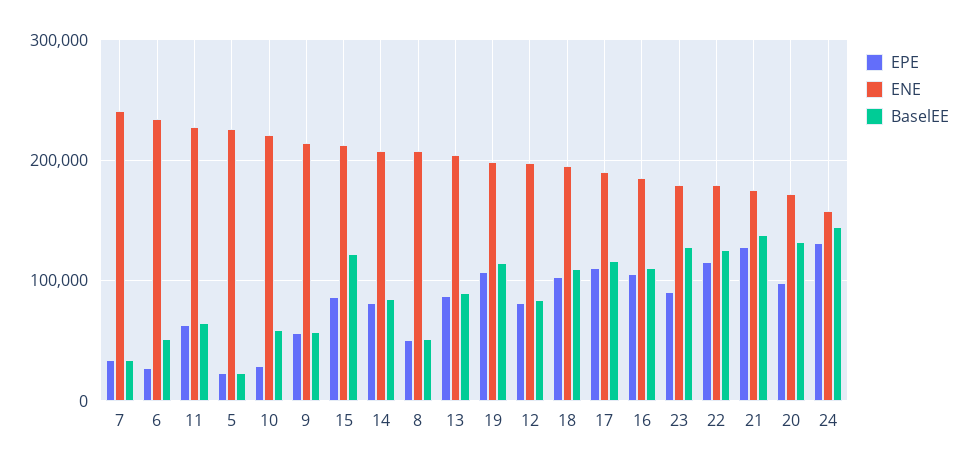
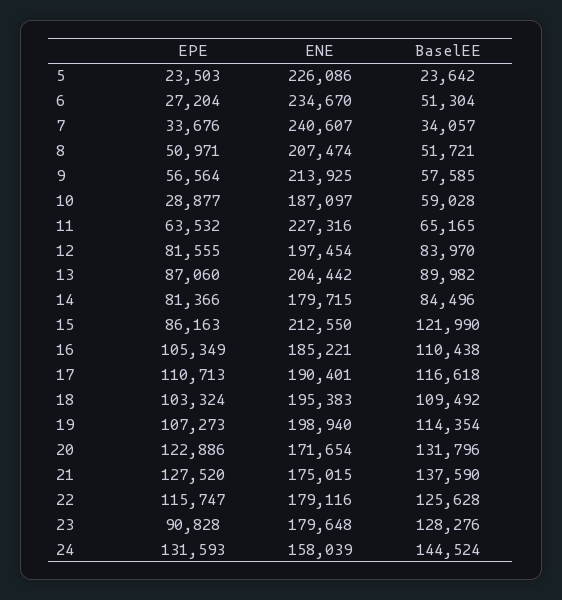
ENE, 10: 220000 -> 187097
ENE, 14: 210000 -> 179715
EPE, 20: 100000 -> 122886

